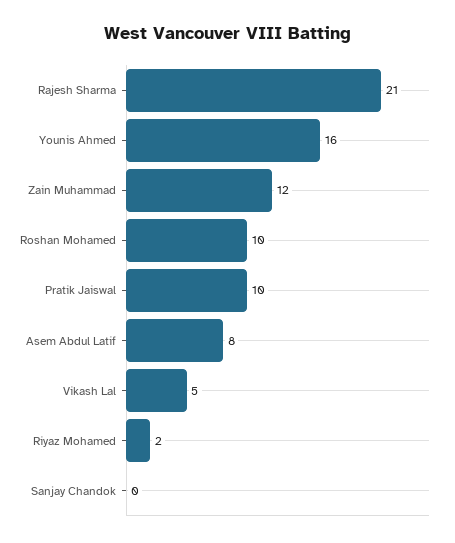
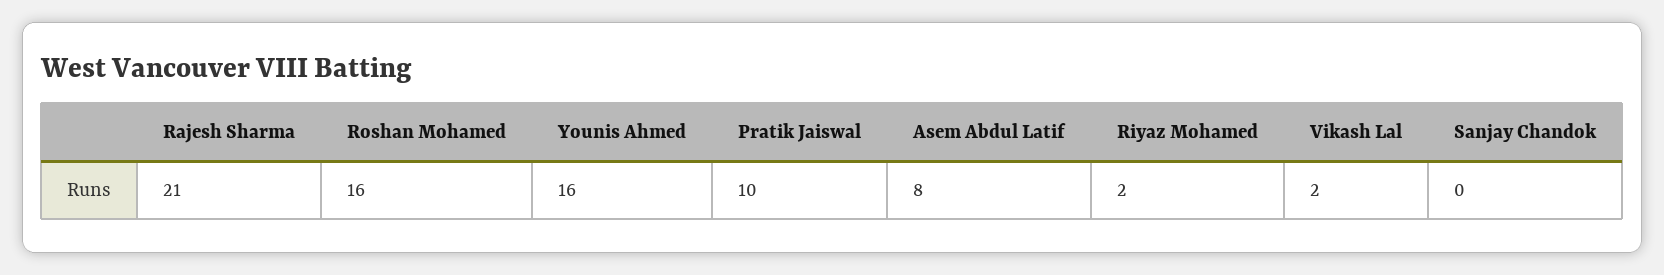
Zain Muhammad: 12 -> none
Roshan Mohamed: 10 -> 16
Vikash Lal: 5 -> 2

